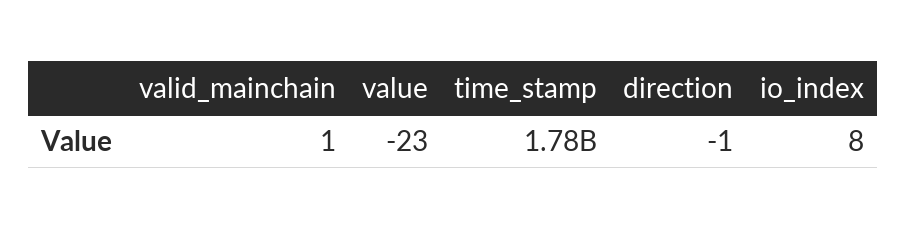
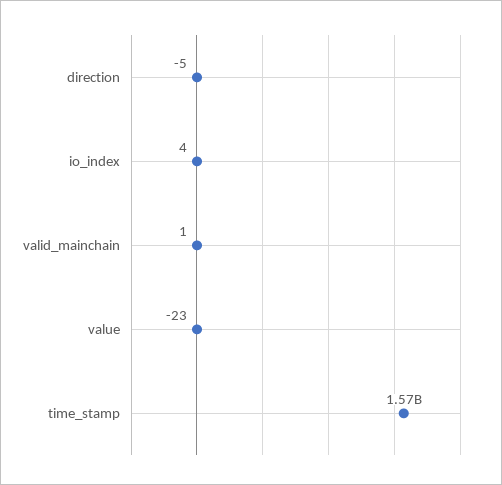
time_stamp: 1780000000 -> 1570000000
direction: -1 -> -5
io_index: 8 -> 4

